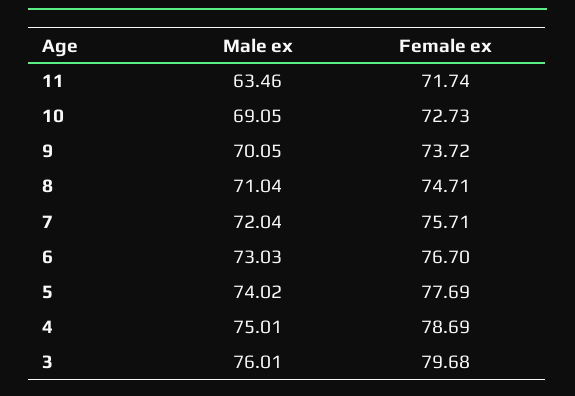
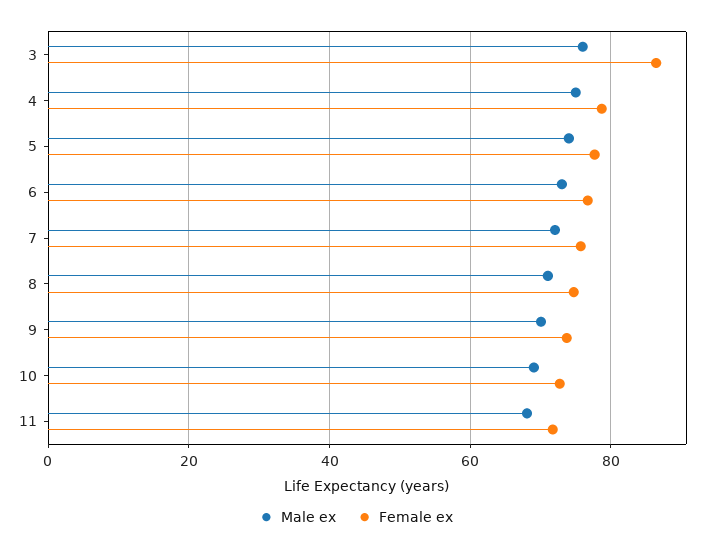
Male ex, 11: 63.46 -> 68
Female ex, 3: 79.68 -> 86

